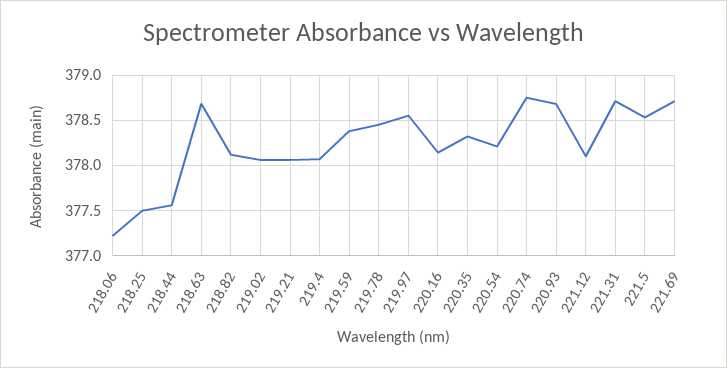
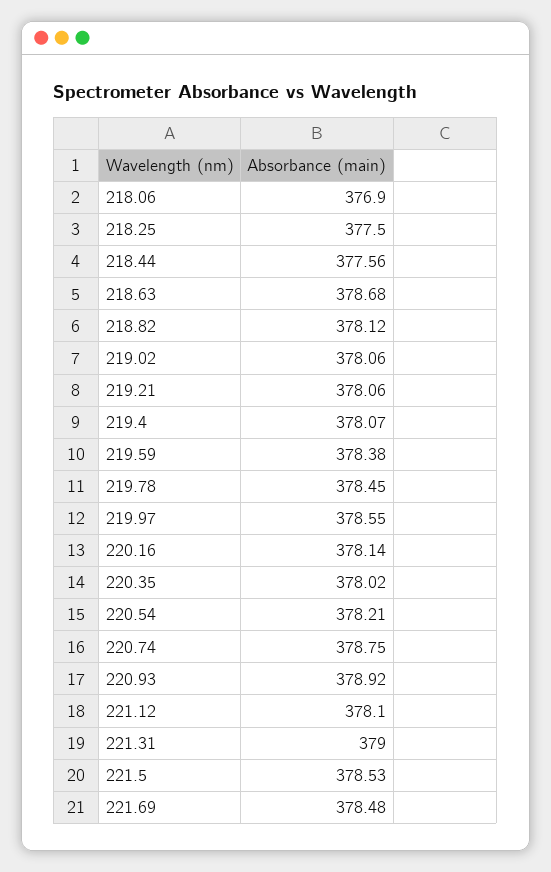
218.06: 377.2 -> 376.9
220.35: 378.3 -> 378.02
220.93: 378.7 -> 378.92
221.31: 378.7 -> 379
221.69: 378.7 -> 378.48

